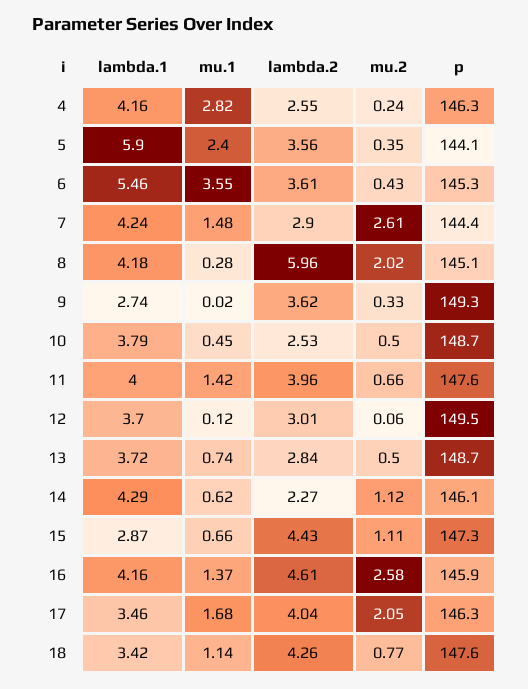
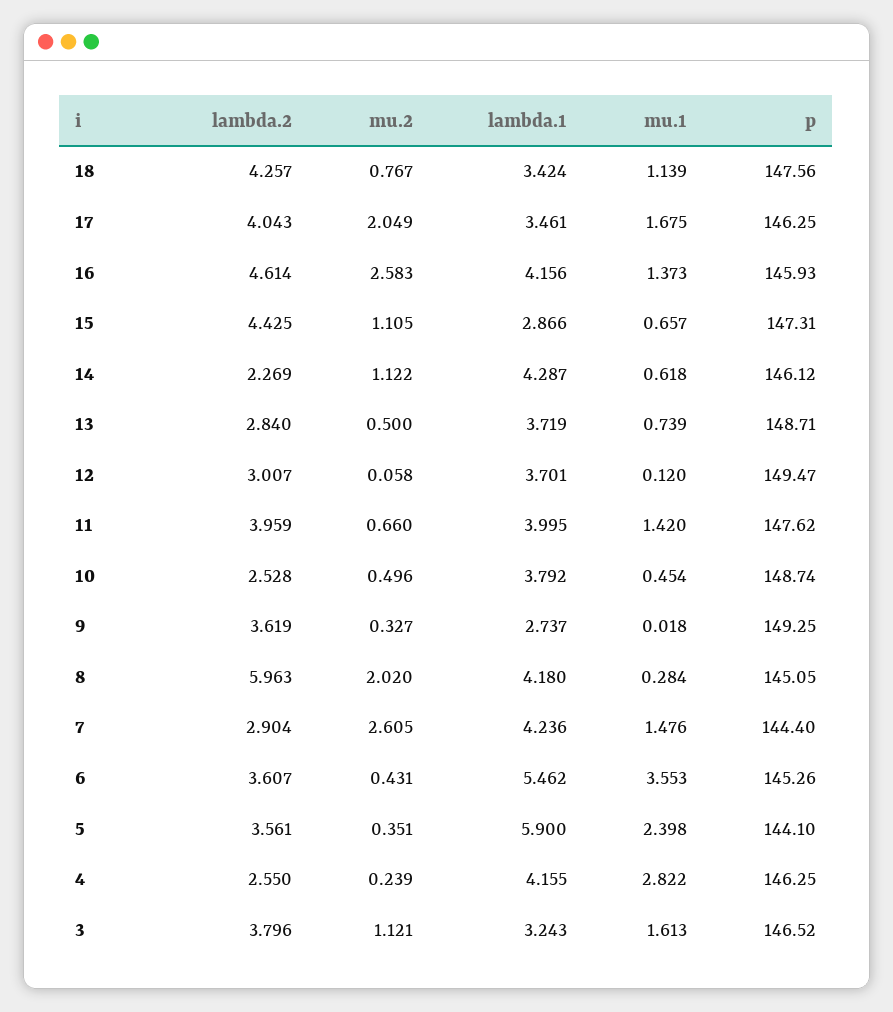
lambda.2, 3: none -> 3.796
mu.2, 3: none -> 1.121
lambda.1, 3: none -> 3.243
mu.1, 3: none -> 1.613
p, 3: none -> 146.52

